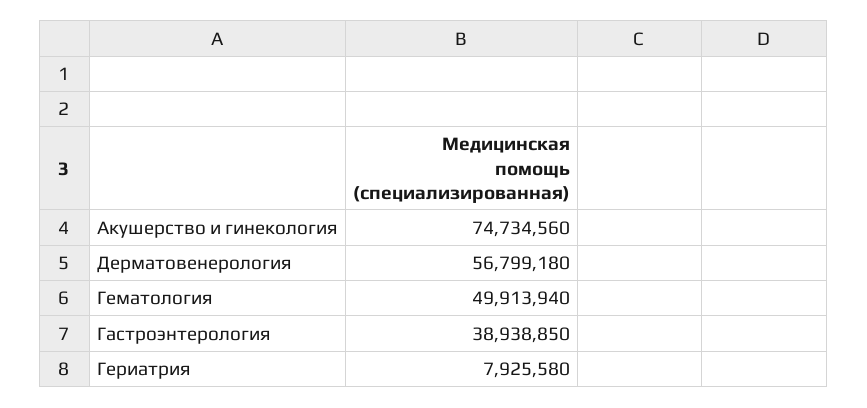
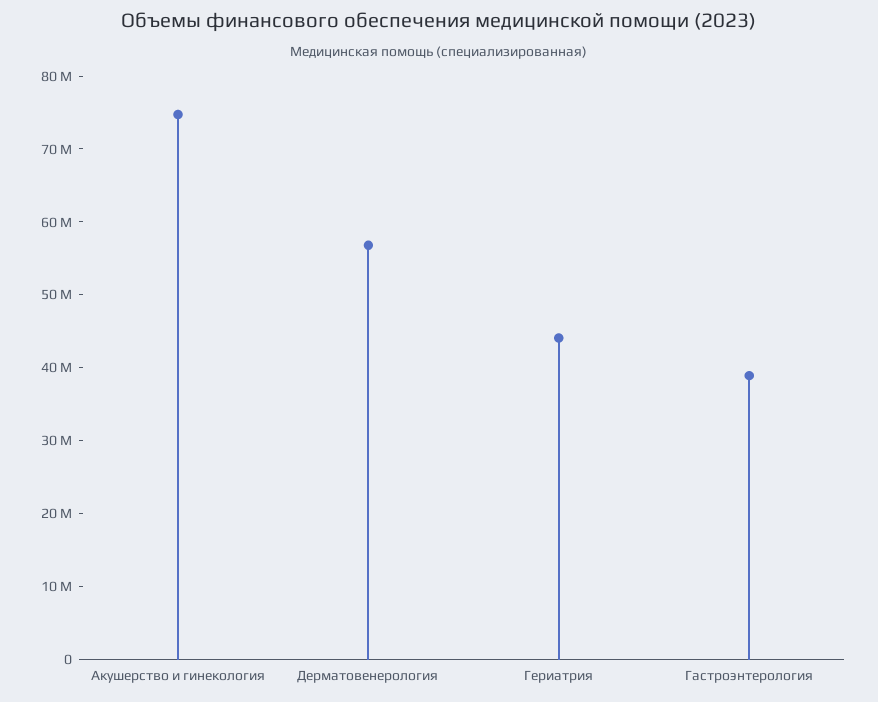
Гематология: 49913940 -> none
Гериатрия: 7925580 -> 44000000

